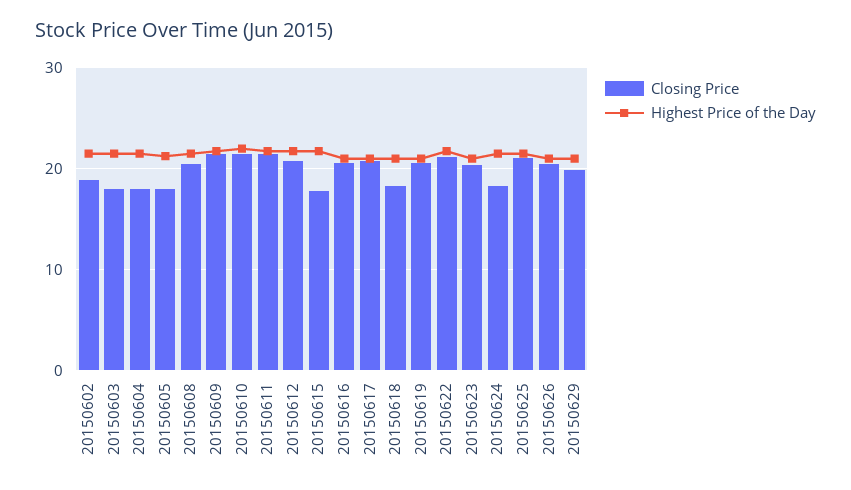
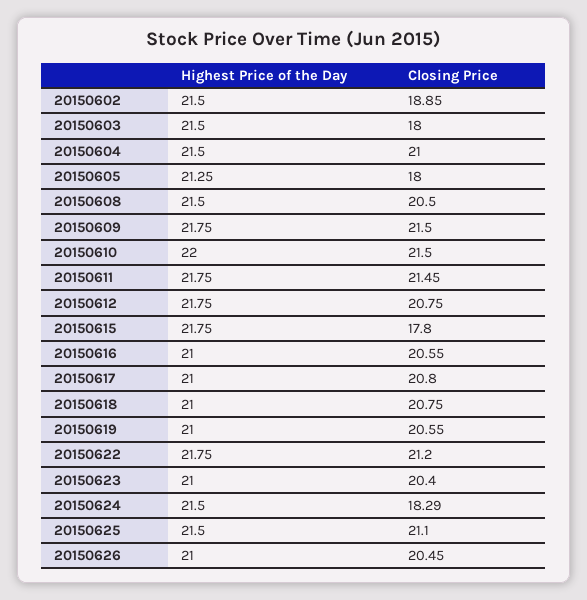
Closing Price, 20150604: 18 -> 21
Closing Price, 20150618: 18 -> 20.75
Closing Price, 20150629: 20 -> none
Highest Price of the Day, 20150629: 21 -> none

